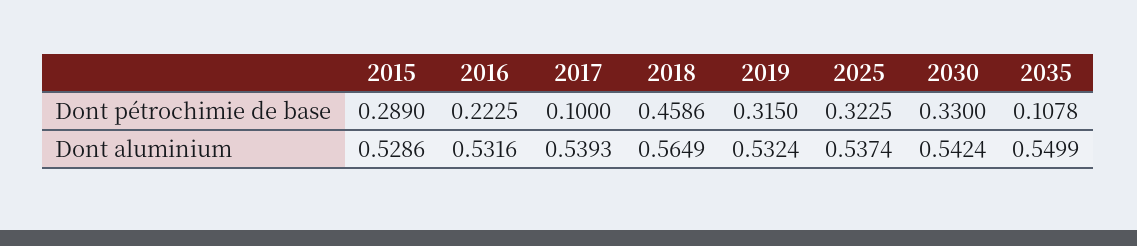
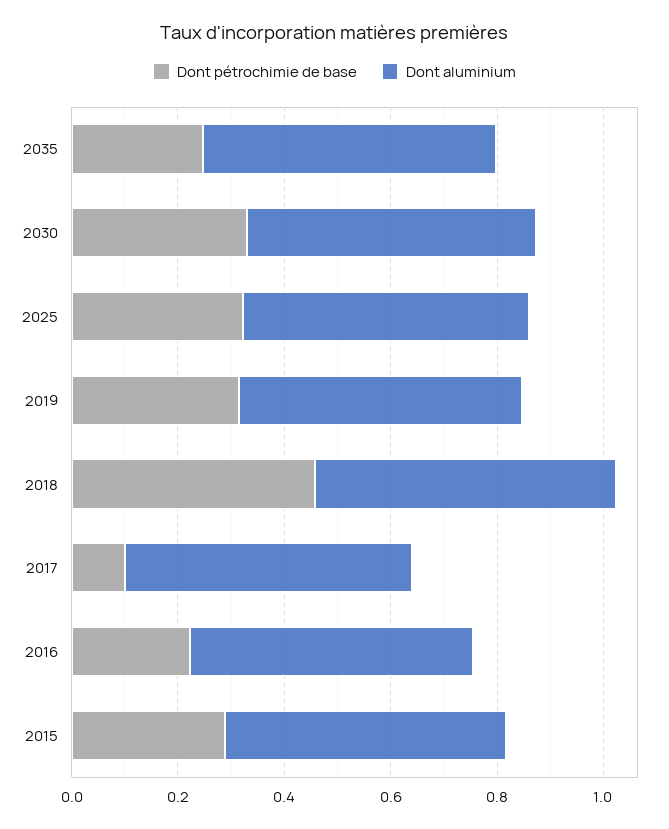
Dont pétrochimie de base, 2035: 0.1078 -> 0.25

